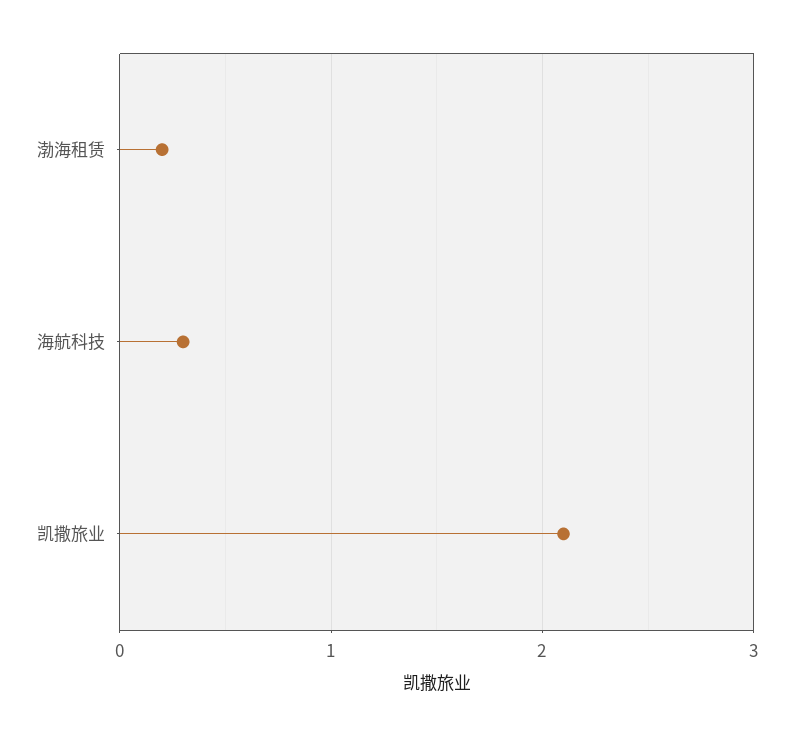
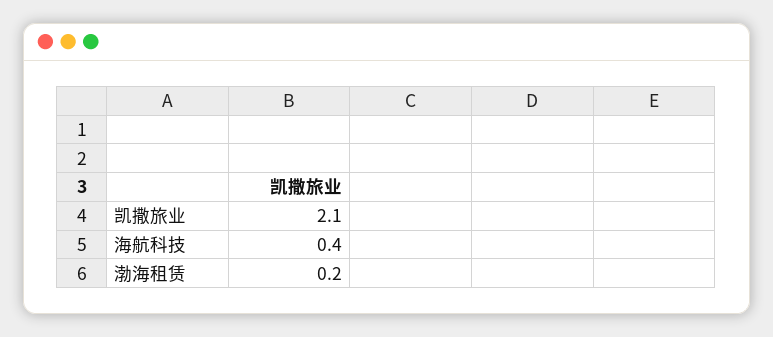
海航科技: 0.3 -> 0.4

